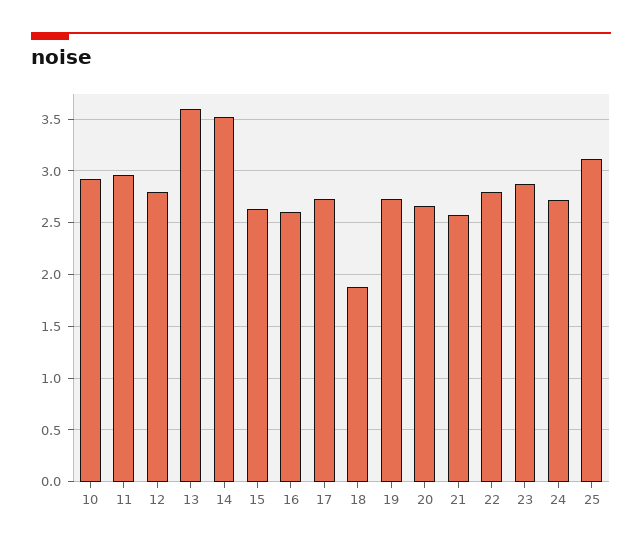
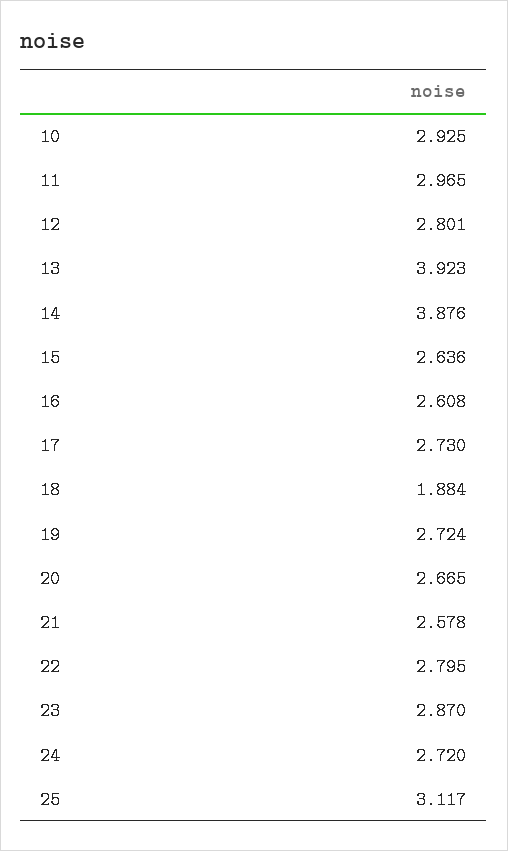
13: 3.6 -> 3.923
14: 3.5 -> 3.876

